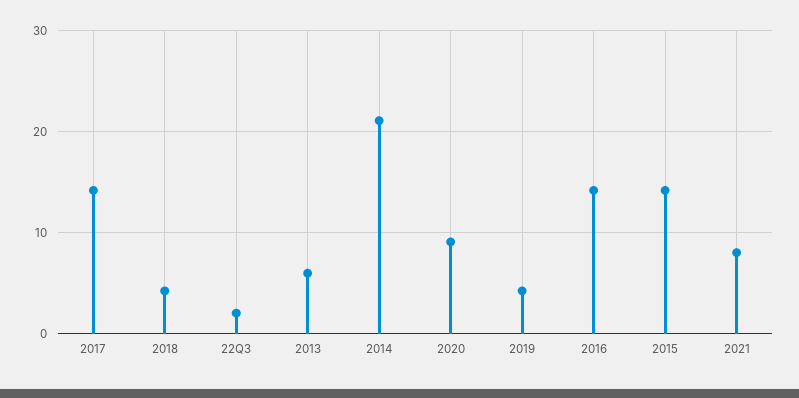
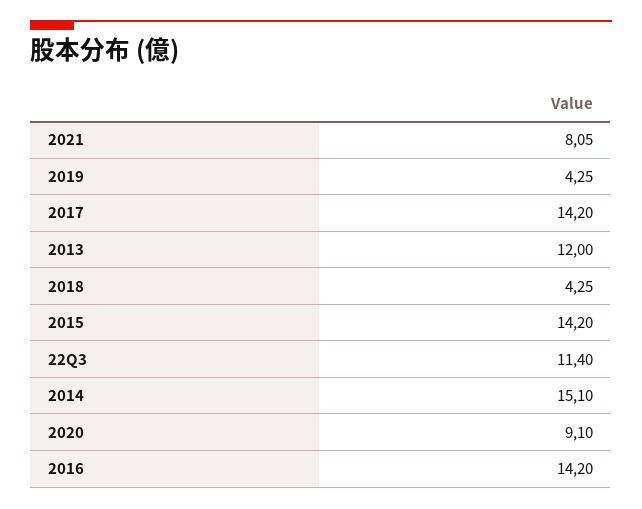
22Q3: 2 -> 11.4
2013: 6 -> 12
2014: 21 -> 15.1

